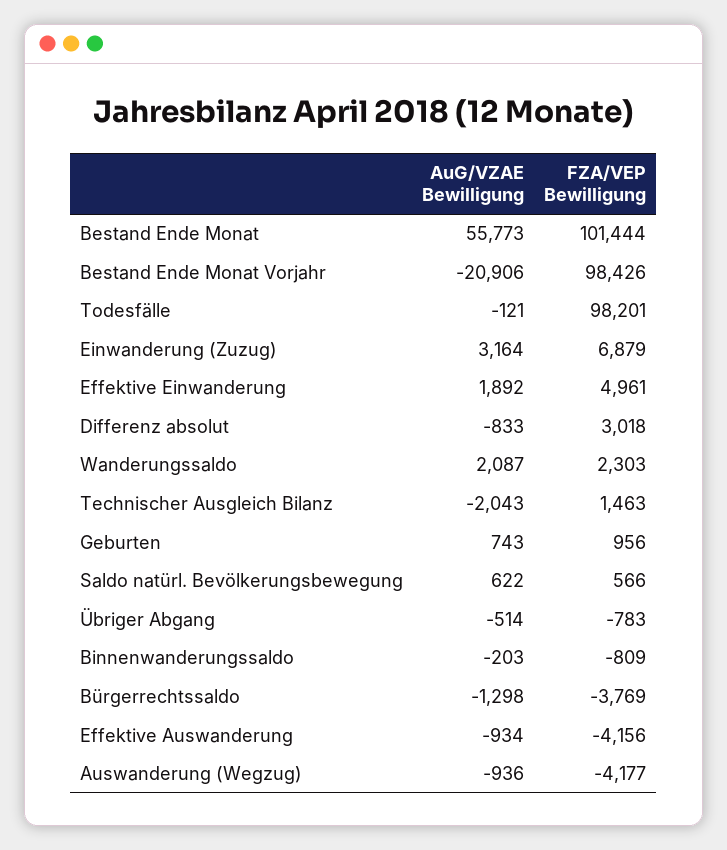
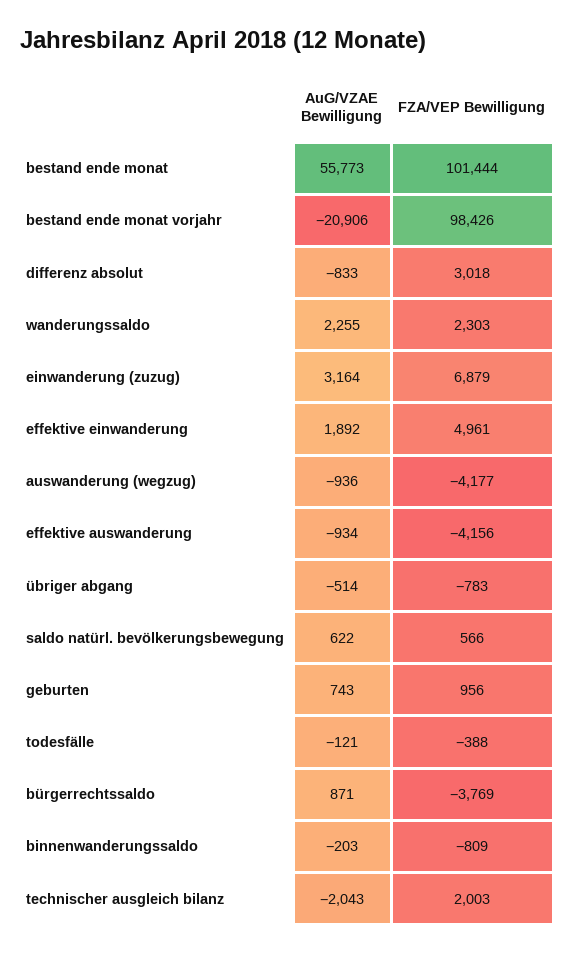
FZA/VEP Bewilligung, Todesfälle: 98201 -> -388
AuG/VZAE Bewilligung, Wanderungssaldo: 2087 -> 2255
FZA/VEP Bewilligung, Technischer Ausgleich Bilanz: 1463 -> 2003
AuG/VZAE Bewilligung, Bürgerrechtssaldo: -1298 -> 871

